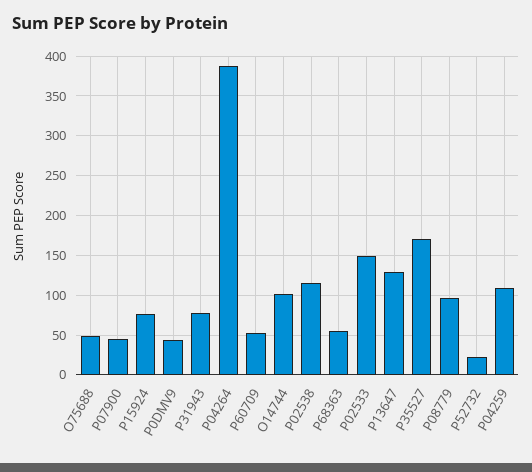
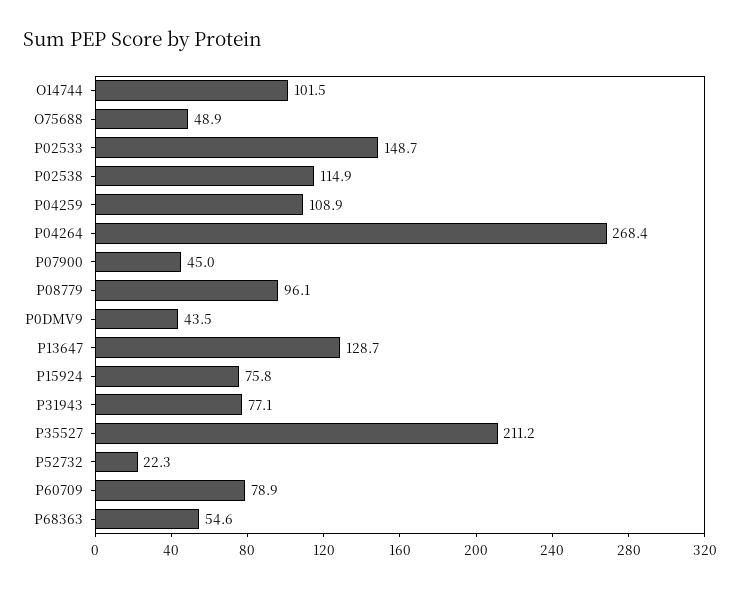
P04264: 390 -> 268.4
P60709: 50 -> 78.9
P35527: 170 -> 211.2

